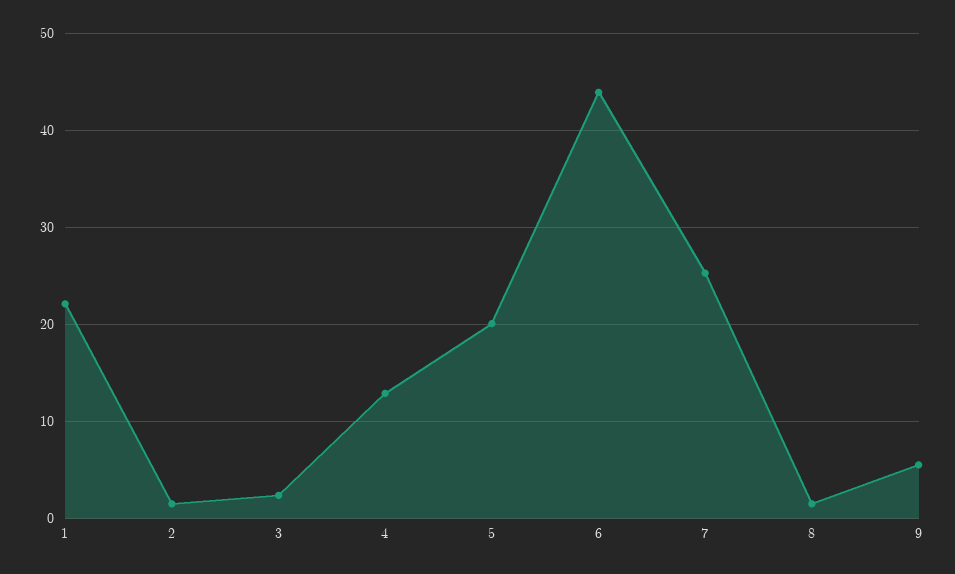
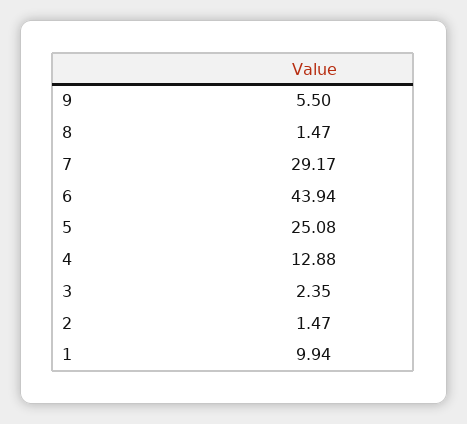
1: 22 -> 9.94
5: 20 -> 25.08
7: 25 -> 29.17

